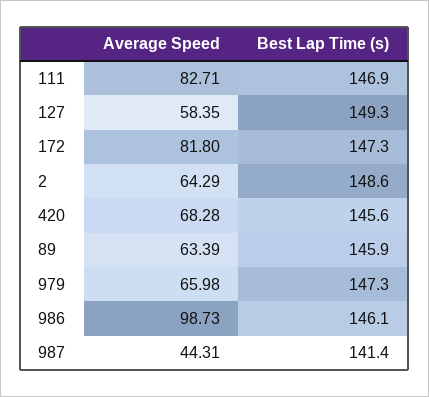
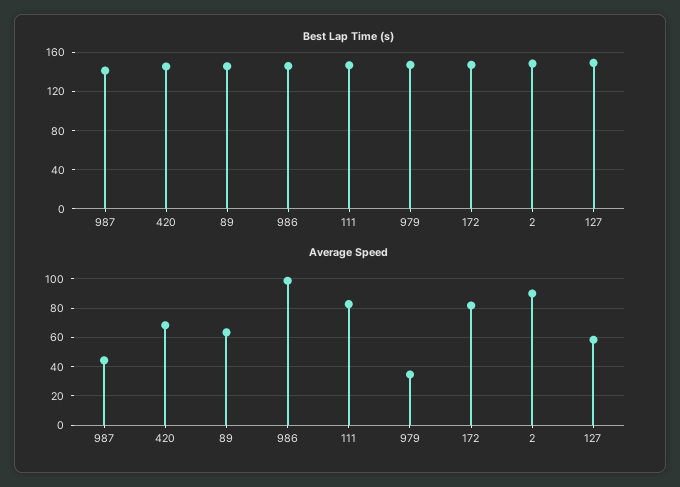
Average Speed, 2: 64.29 -> 90
Average Speed, 979: 65.98 -> 35

